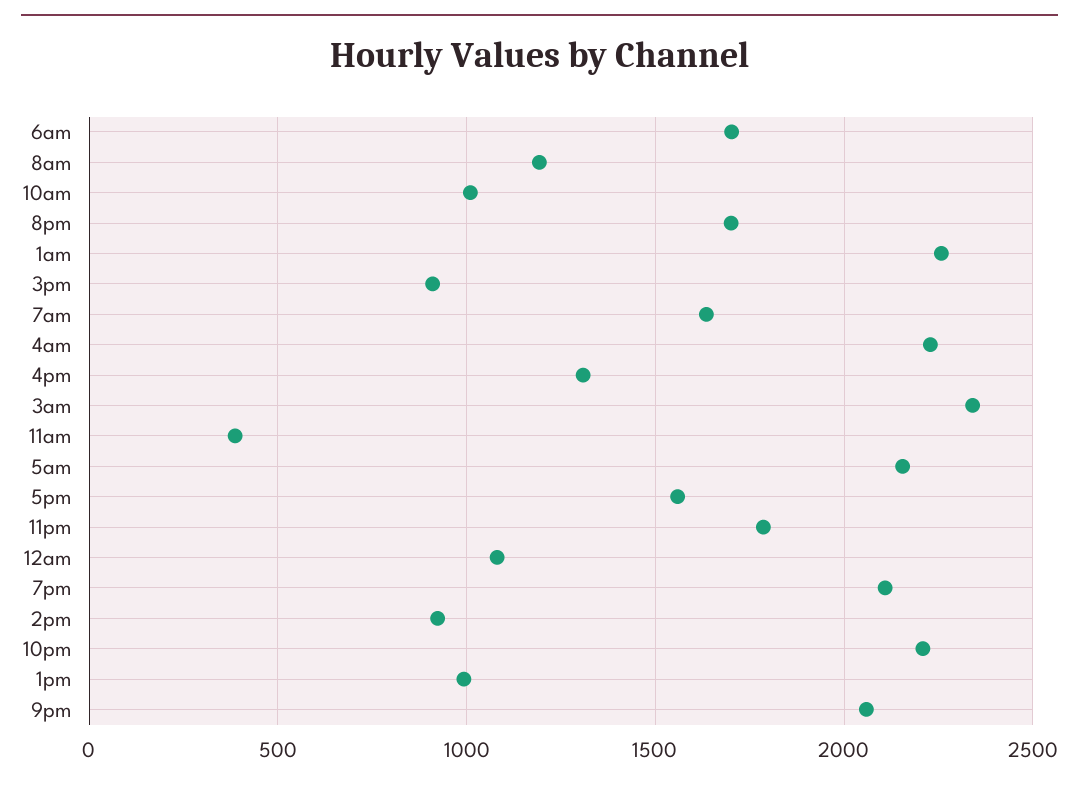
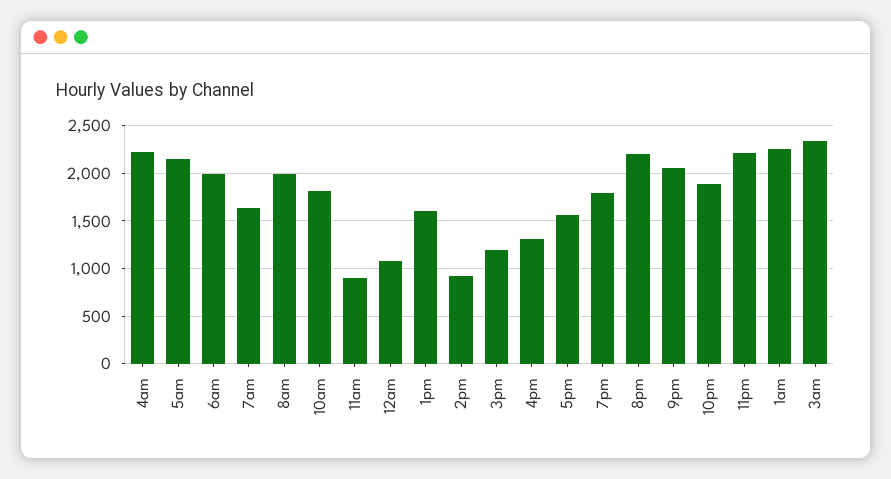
6am: 1700 -> 2000
8am: 1200 -> 2000
10am: 1000 -> 1800
8pm: 1700 -> 2200
3pm: 900 -> 1200
11am: 400 -> 900
11pm: 1800 -> 2200
7pm: 2100 -> 1800
10pm: 2200 -> 1900
1pm: 1000 -> 1600

